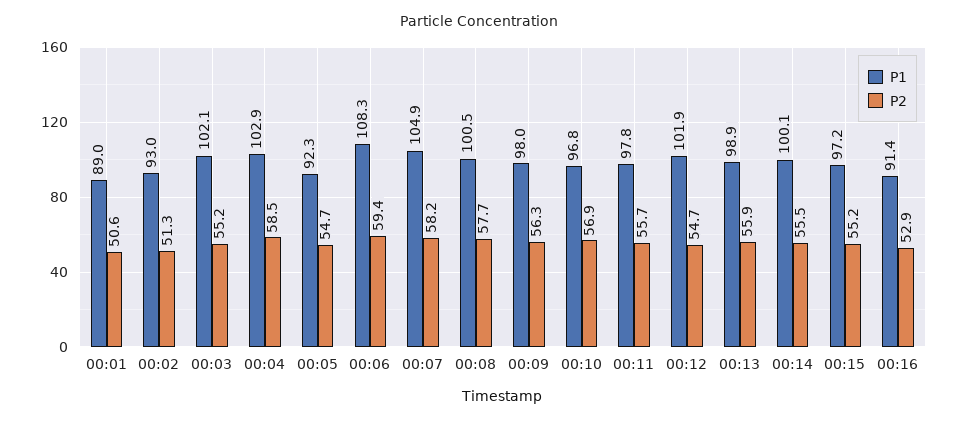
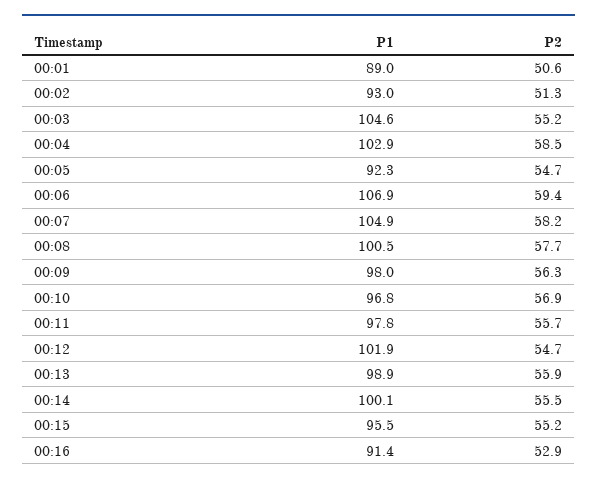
P1, 00:03: 102.1 -> 104.6
P1, 00:06: 108.3 -> 106.9
P1, 00:15: 97.2 -> 95.5

